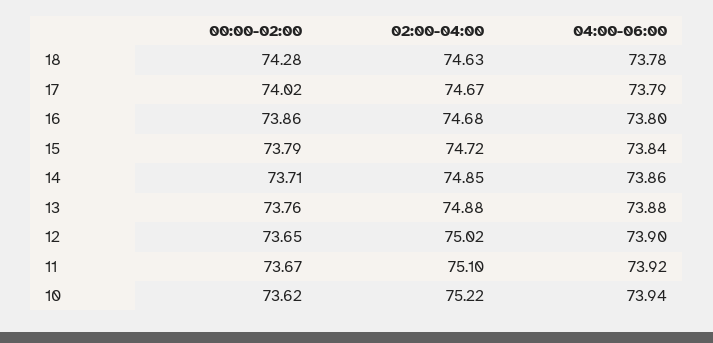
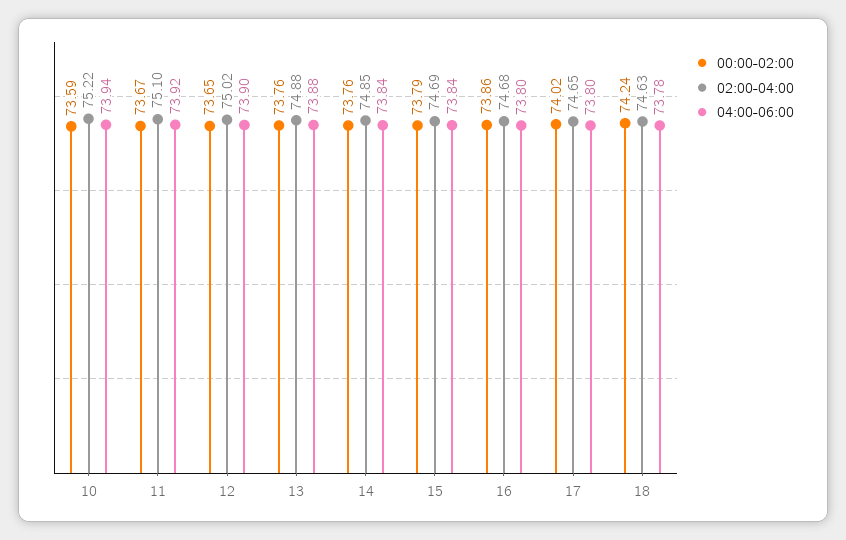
00:00-02:00, 18: 74.28 -> 74.24
02:00-04:00, 17: 74.67 -> 74.65
04:00-06:00, 17: 73.79 -> 73.8
02:00-04:00, 15: 74.72 -> 74.69
00:00-02:00, 14: 73.71 -> 73.76
04:00-06:00, 14: 73.86 -> 73.84
00:00-02:00, 10: 73.62 -> 73.59

